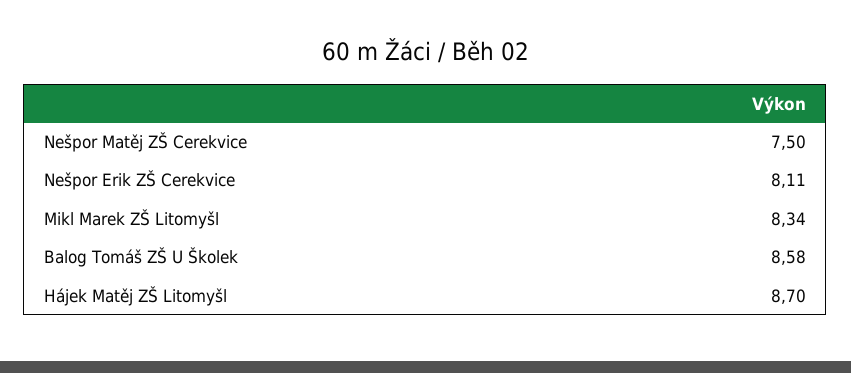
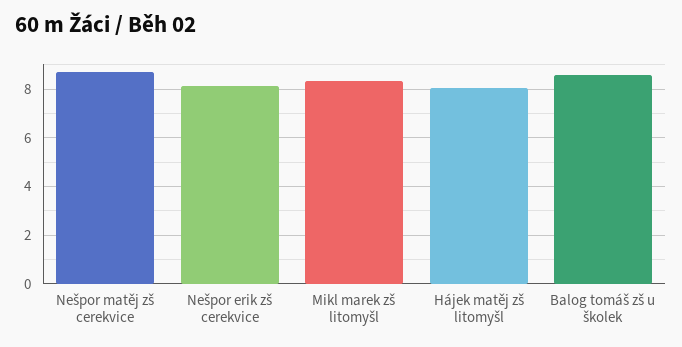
Nešpor Matěj ZŠ Cerekvice: 7.5 -> 8.75
Hájek Matěj ZŠ Litomyšl: 8.7 -> 8

